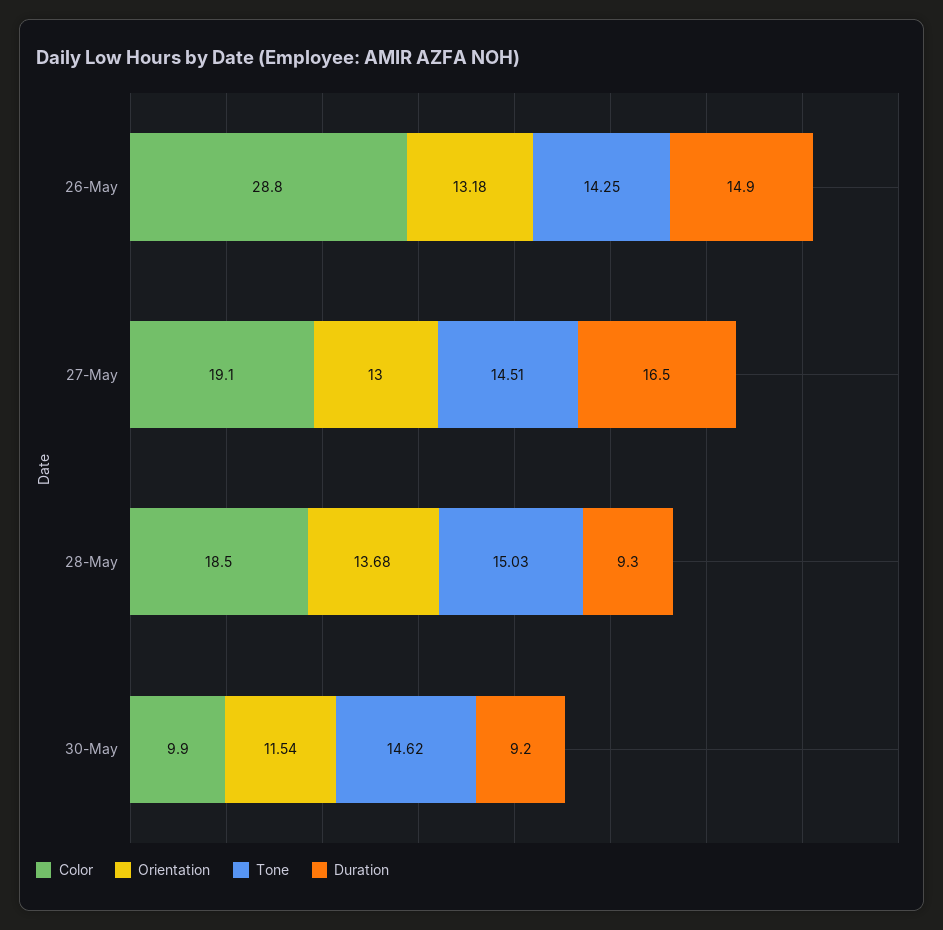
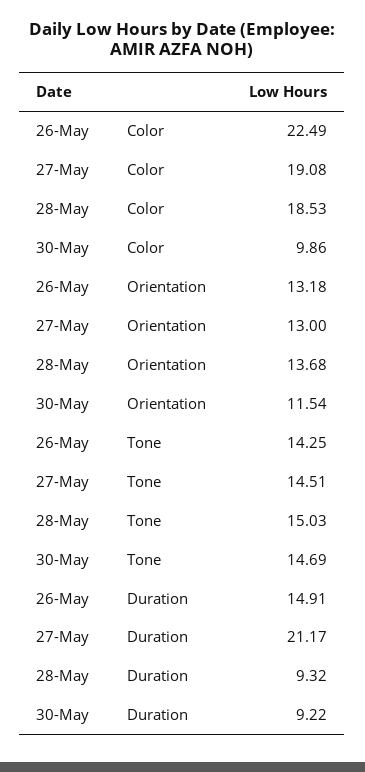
Color, 26-May: 28.8 -> 22.49
Duration, 27-May: 16.5 -> 21.17
Tone, 30-May: 14.62 -> 14.69

